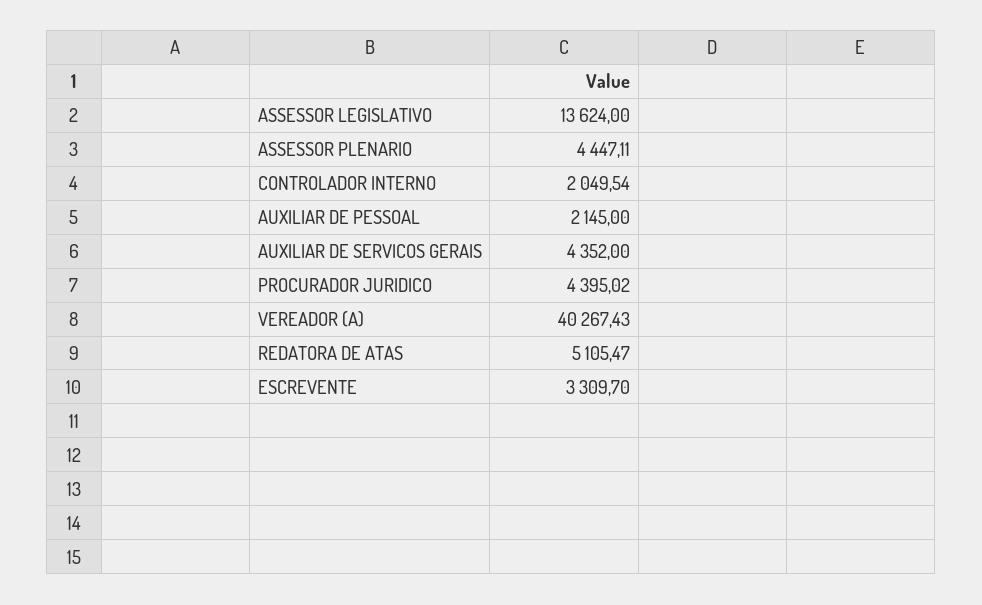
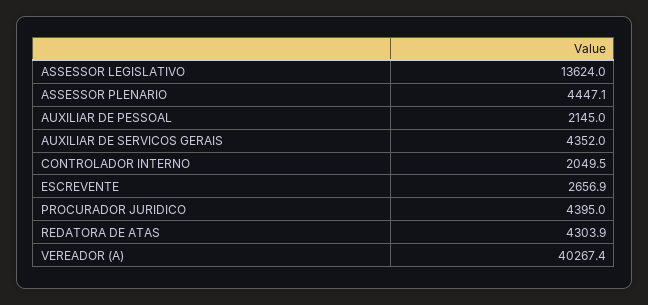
REDATORA DE ATAS: 5105.47 -> 4303.9
ESCREVENTE: 3309.7 -> 2656.9

